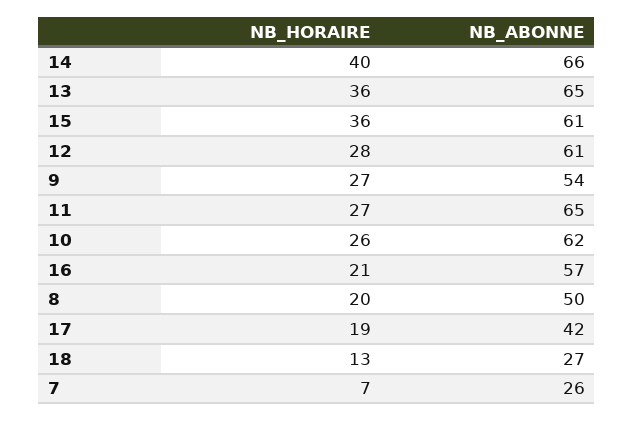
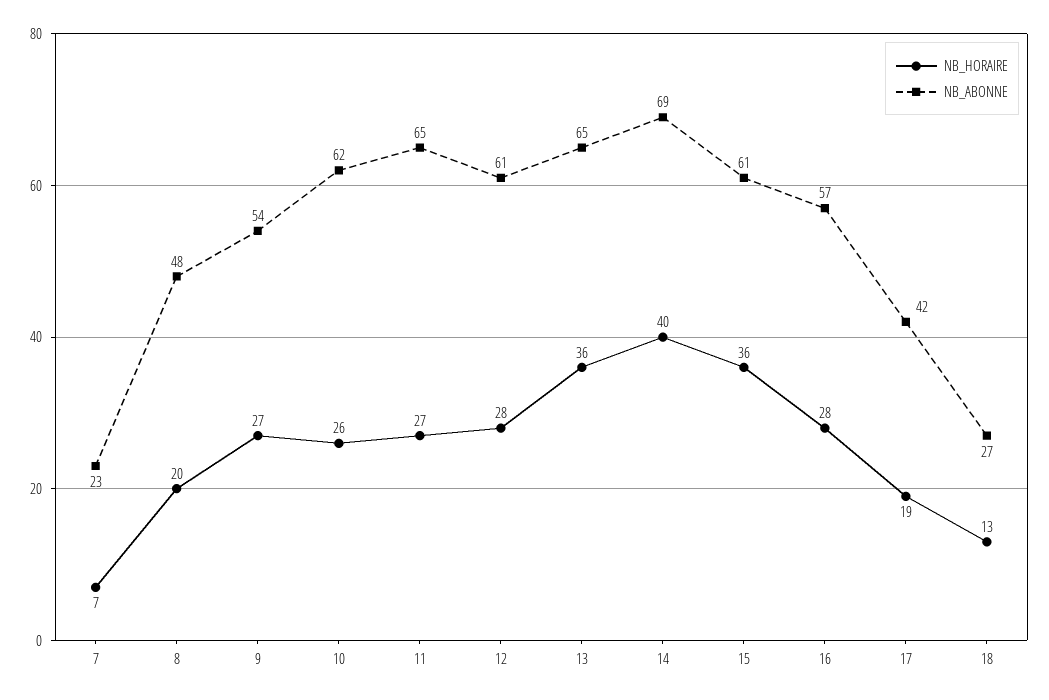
NB_ABONNE, 14: 66 -> 69
NB_HORAIRE, 16: 21 -> 28
NB_ABONNE, 8: 50 -> 48
NB_ABONNE, 7: 26 -> 23

